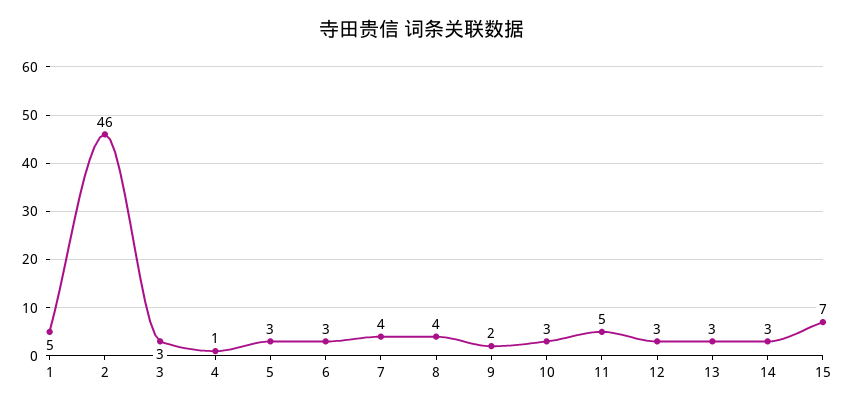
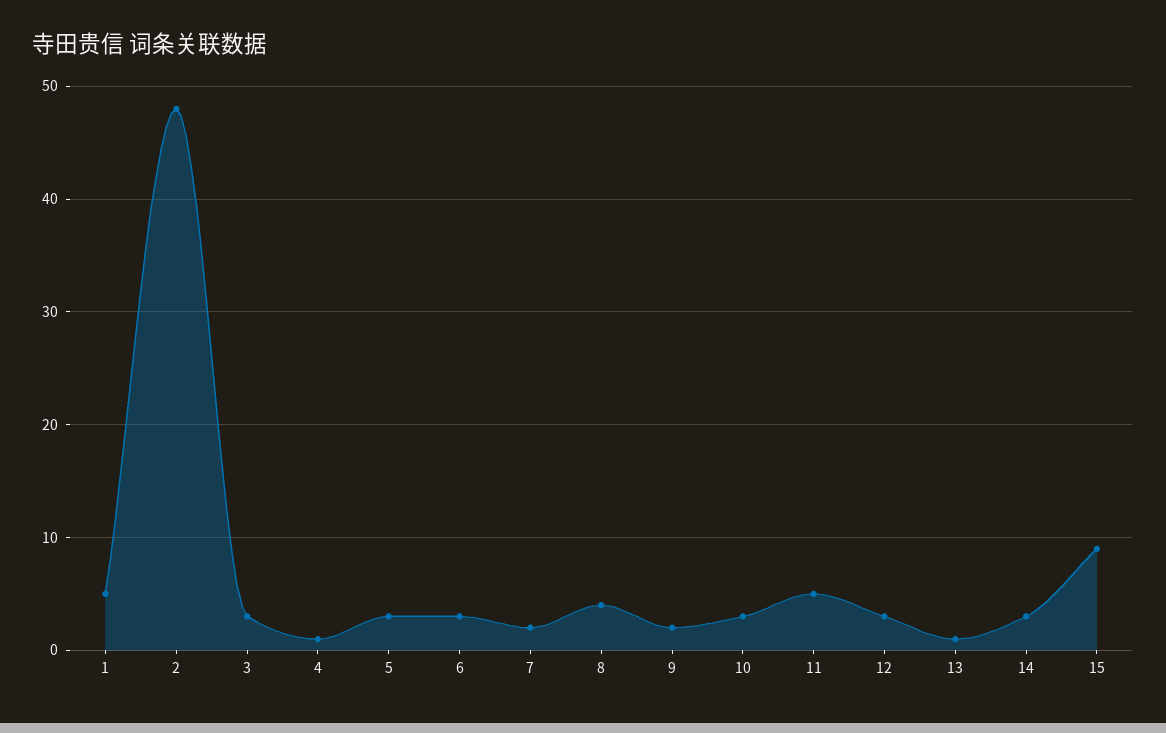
2: 46 -> 48
7: 4 -> 2
13: 3 -> 1
15: 7 -> 9

